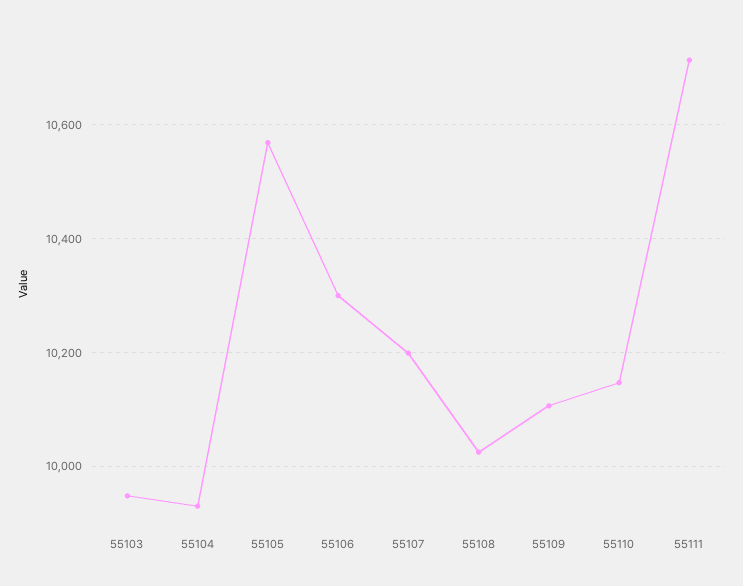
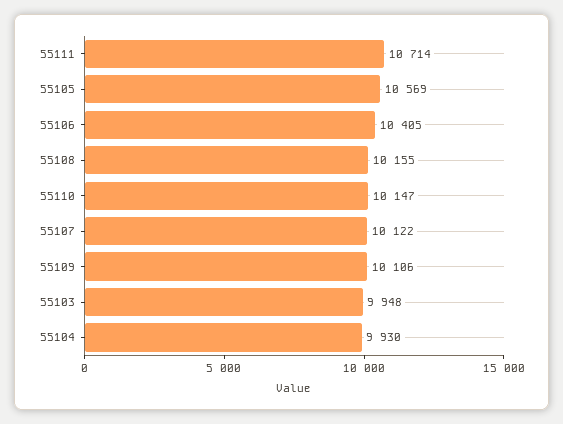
55106: 10300 -> 10405
55107: 10200 -> 10122
55108: 10020 -> 10155

